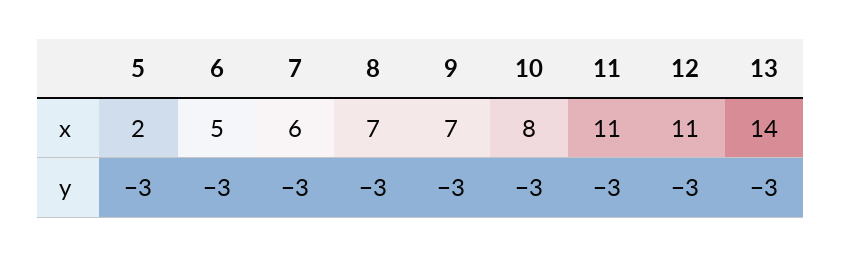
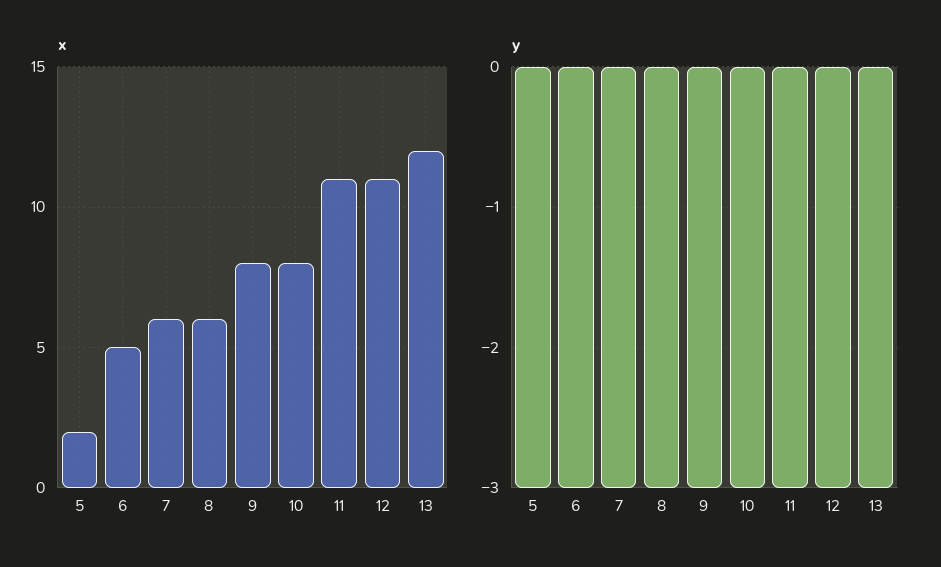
x, 8: 7 -> 6
x, 9: 7 -> 8
x, 13: 14 -> 12

